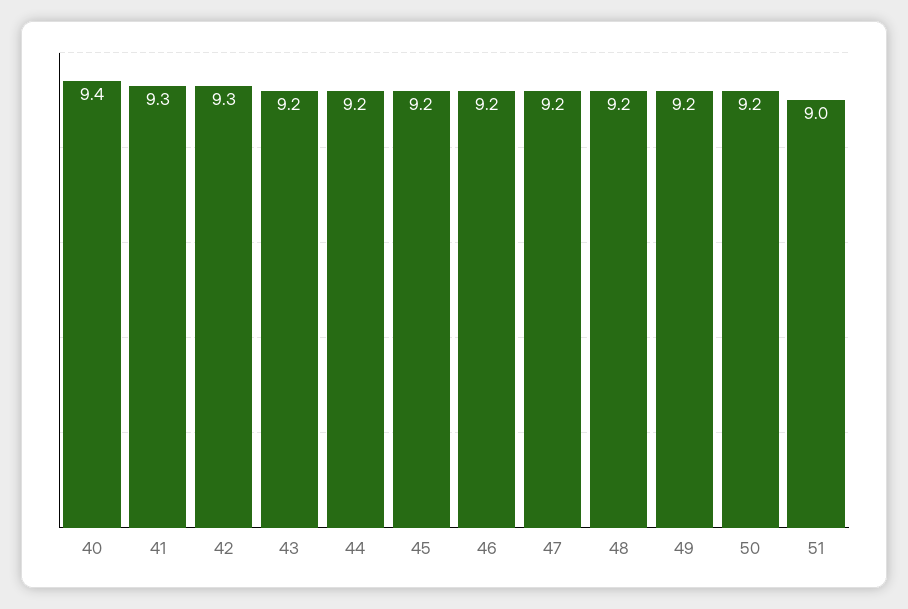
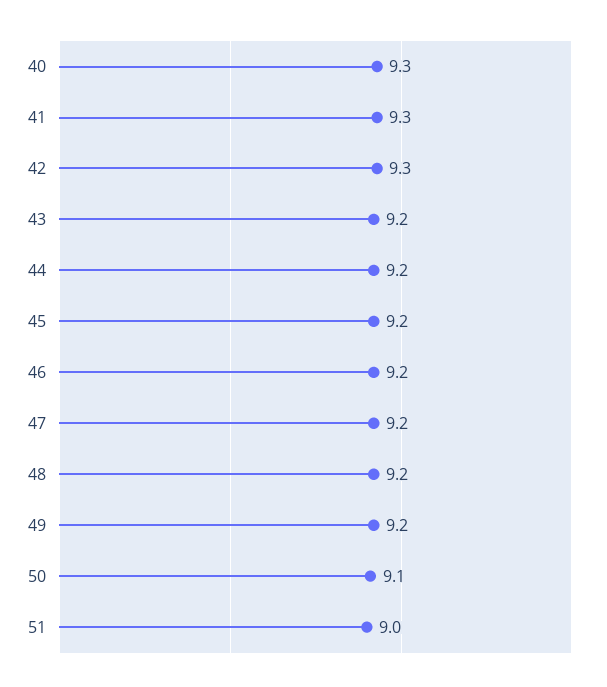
40: 9.4 -> 9.3
50: 9.2 -> 9.1

